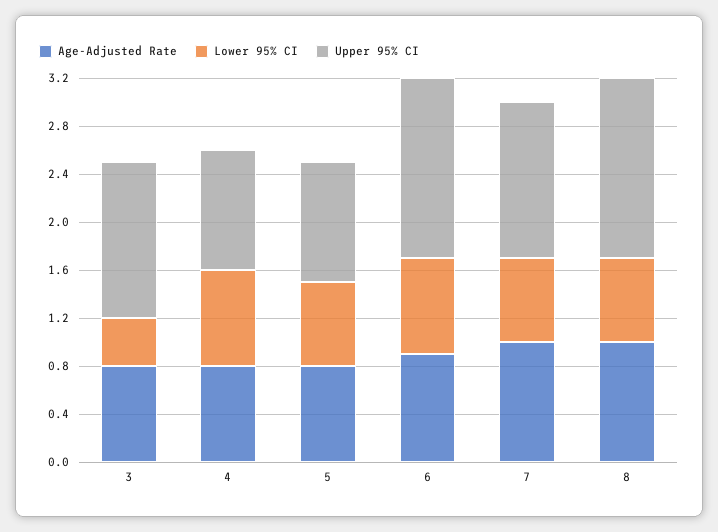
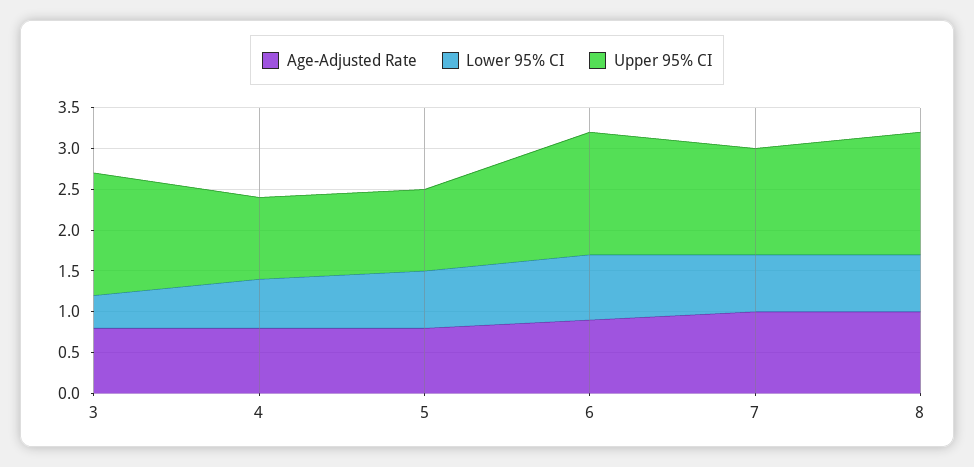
Upper 95% CI, 3: 1.3 -> 1.5
Lower 95% CI, 4: 0.8 -> 0.6

